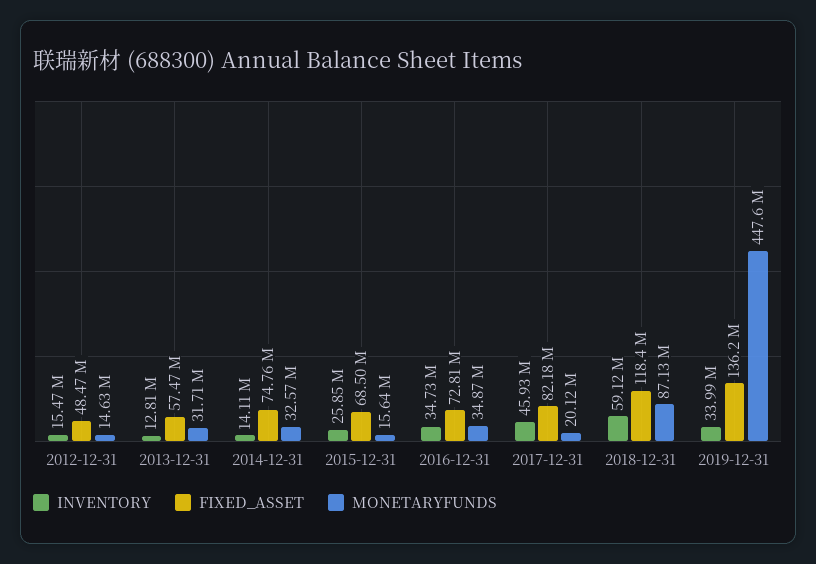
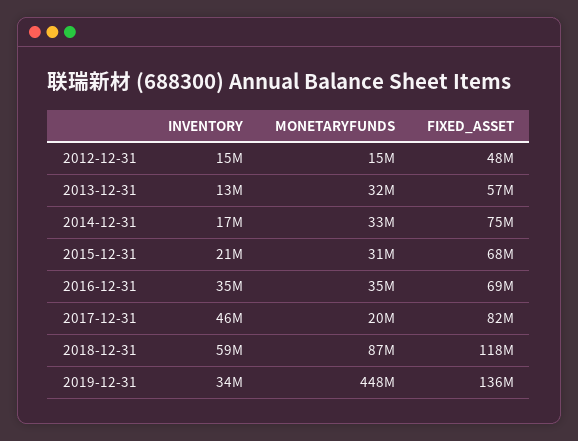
INVENTORY, 2014-12-31: 14110000 -> 17000000
INVENTORY, 2015-12-31: 25850000 -> 21000000
MONETARYFUNDS, 2015-12-31: 15640000 -> 31000000
FIXED_ASSET, 2016-12-31: 72810000 -> 69000000

